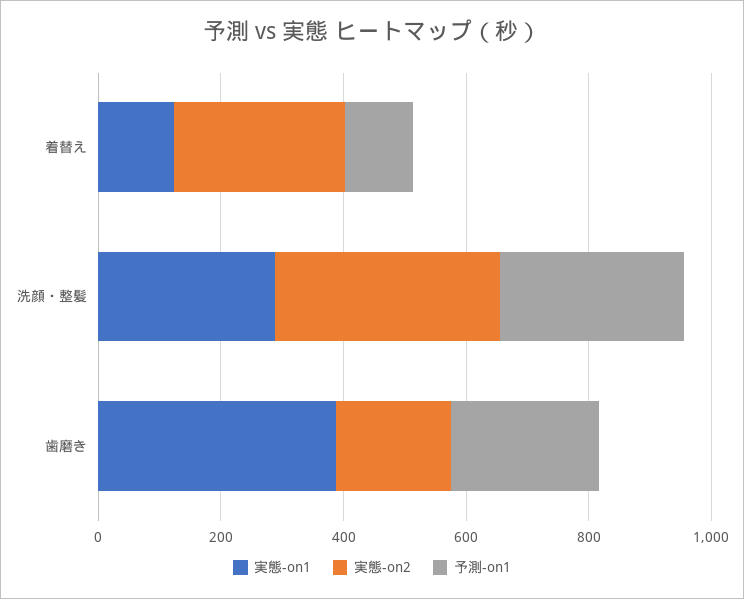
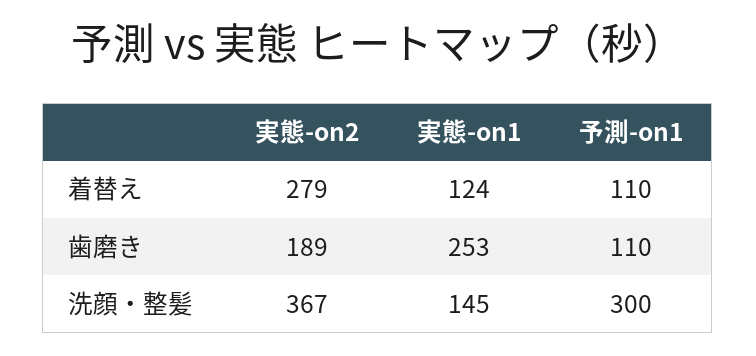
実態-on1, 洗顔・整髪: 300 -> 145
実態-on1, 歯磨き: 400 -> 253
予測-on1, 歯磨き: 250 -> 110

